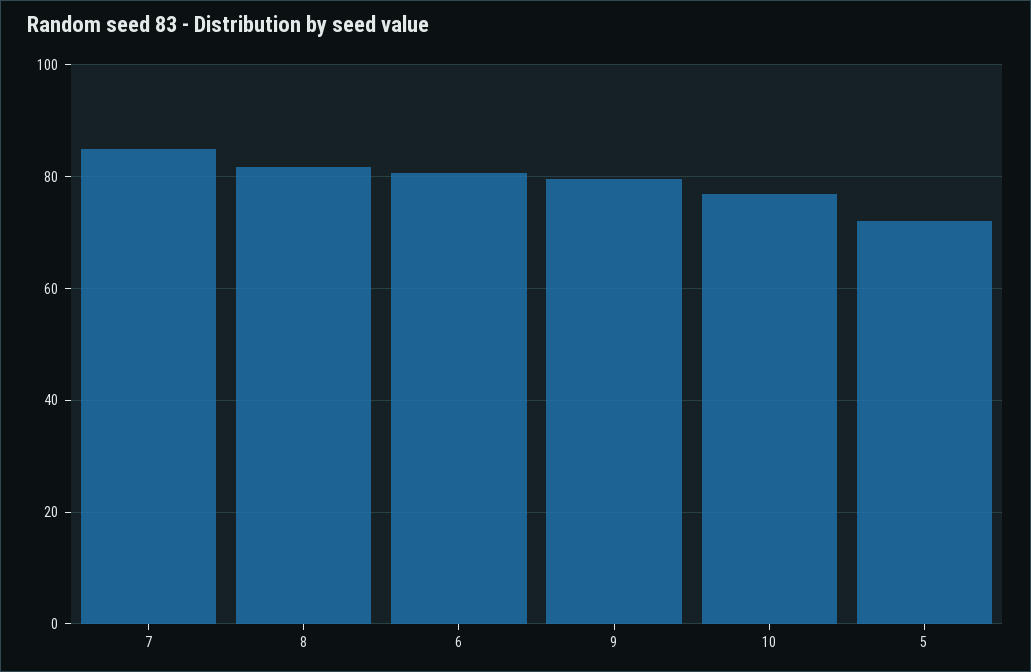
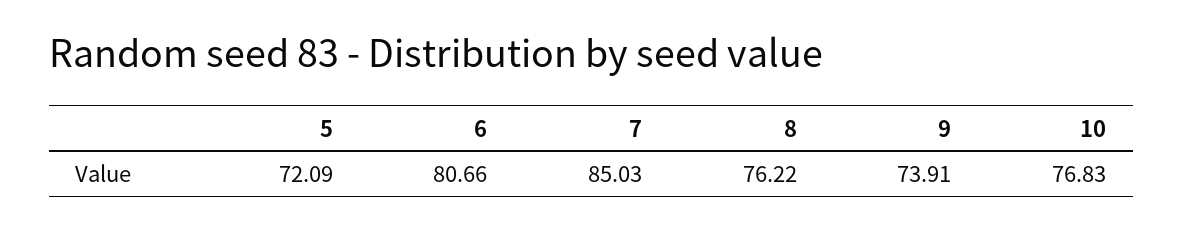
8: 82 -> 76.22
9: 80 -> 73.91

